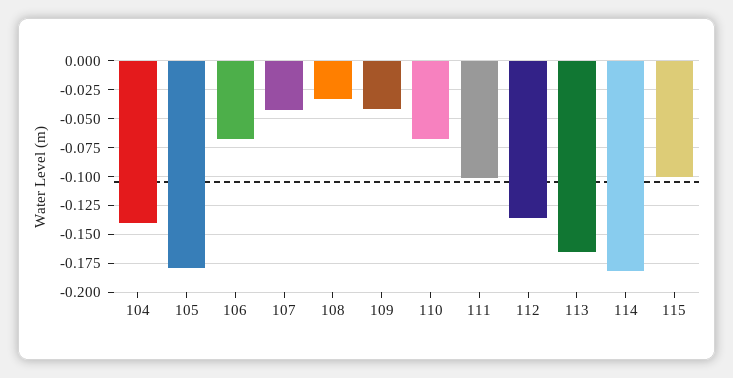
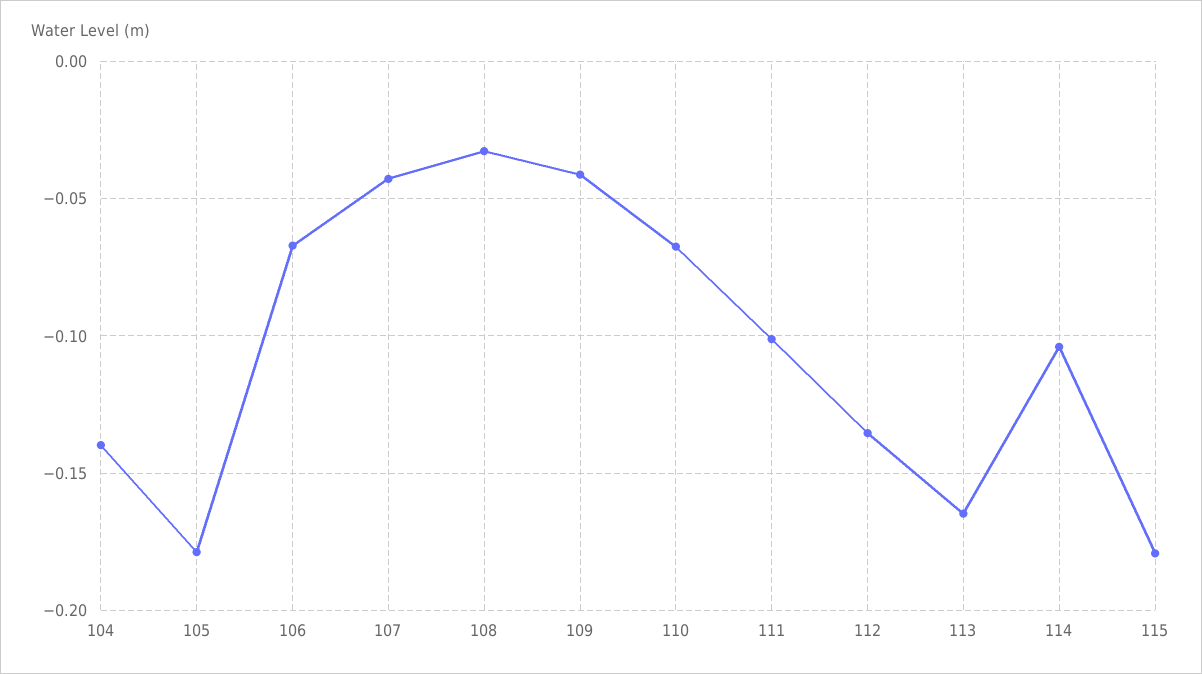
114: -0.175 -> -0.105
115: -0.1 -> -0.18

